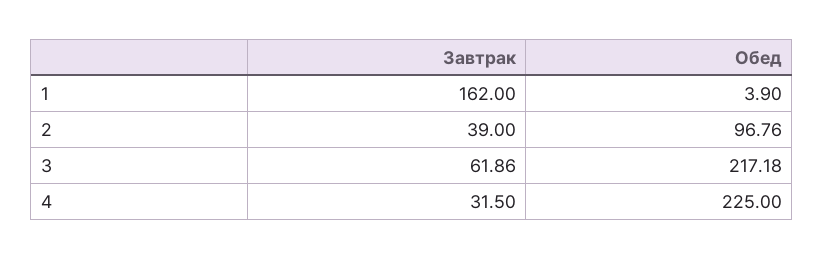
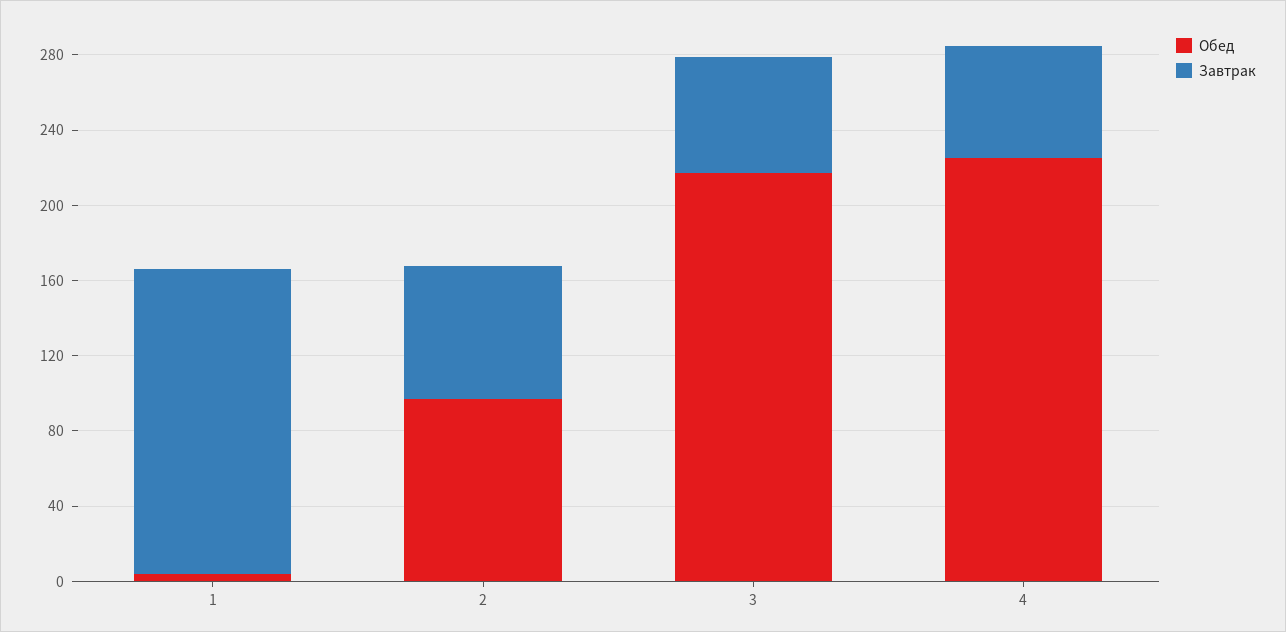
Завтрак, 2: 39 -> 70
Завтрак, 4: 31.5 -> 60

